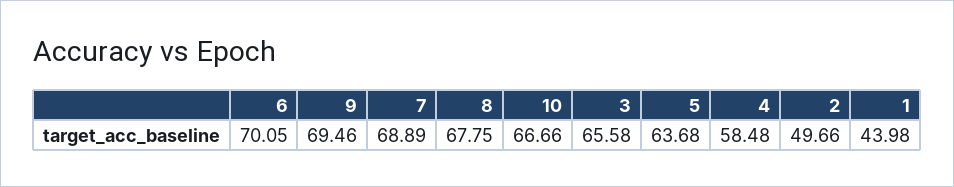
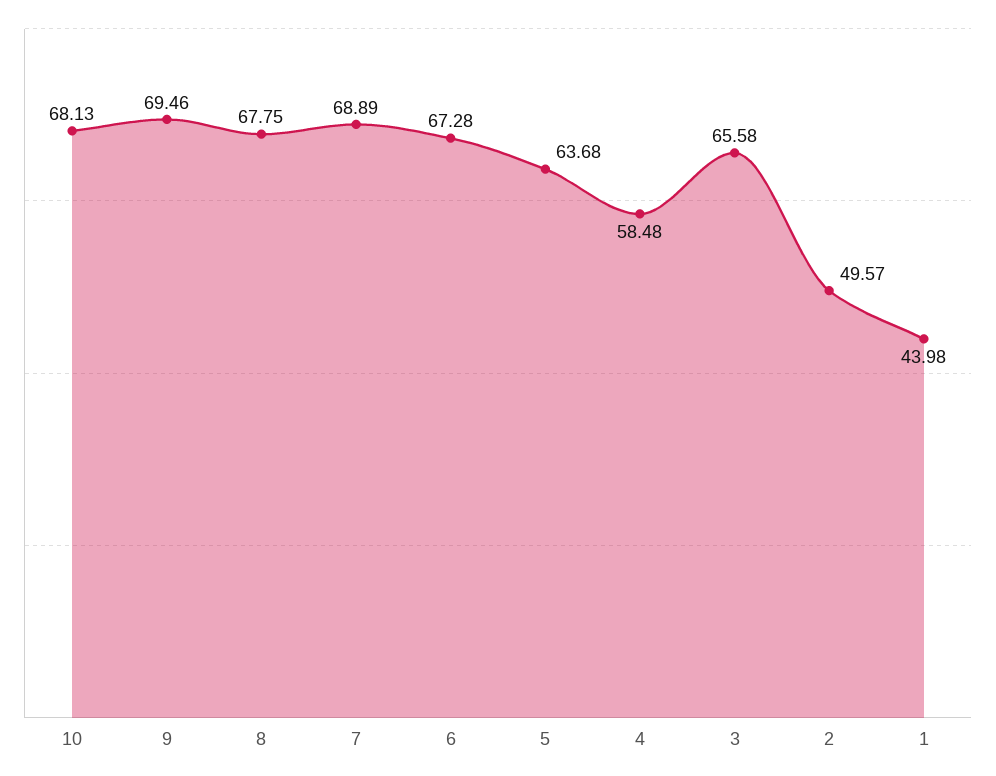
6: 70.05 -> 67.28
10: 66.66 -> 68.13
2: 49.66 -> 49.57

